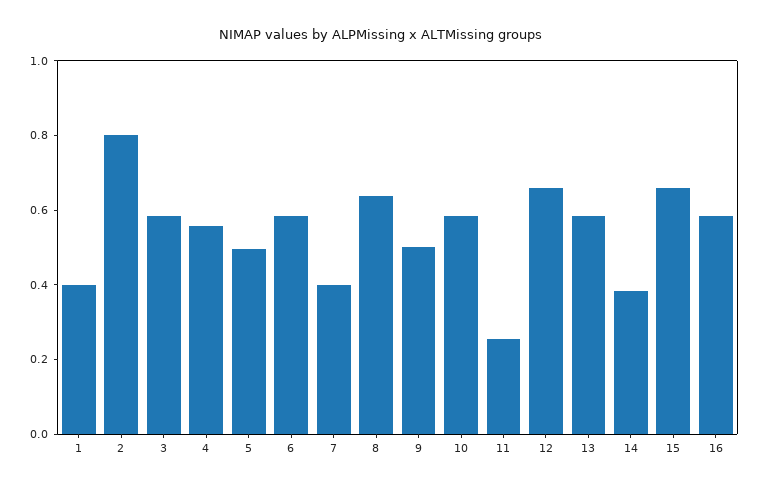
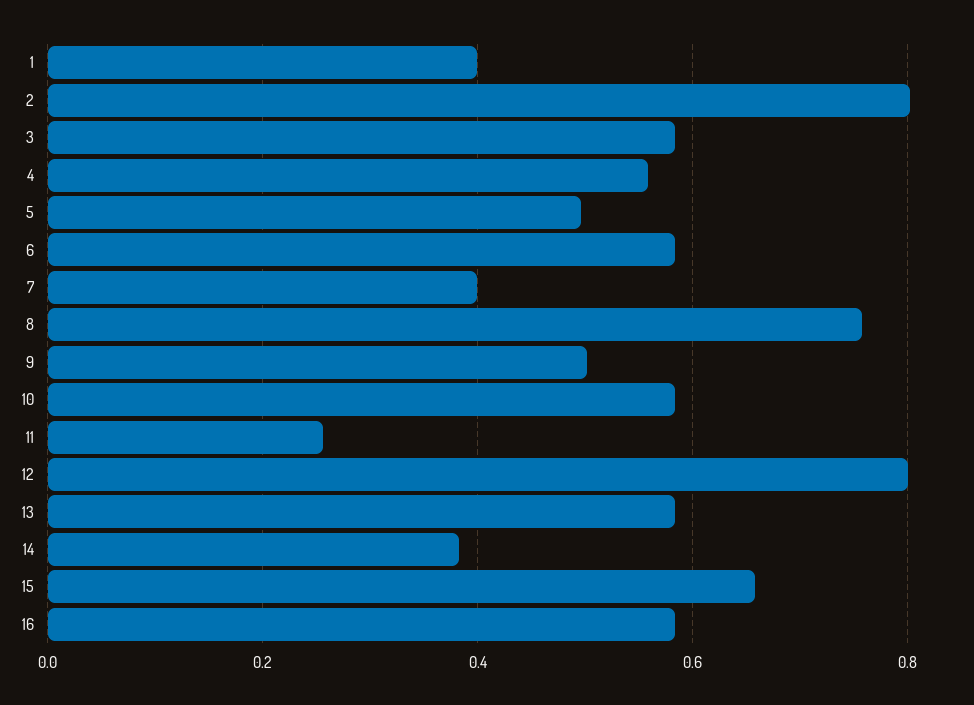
8: 0.65 -> 0.76
12: 0.65 -> 0.8

